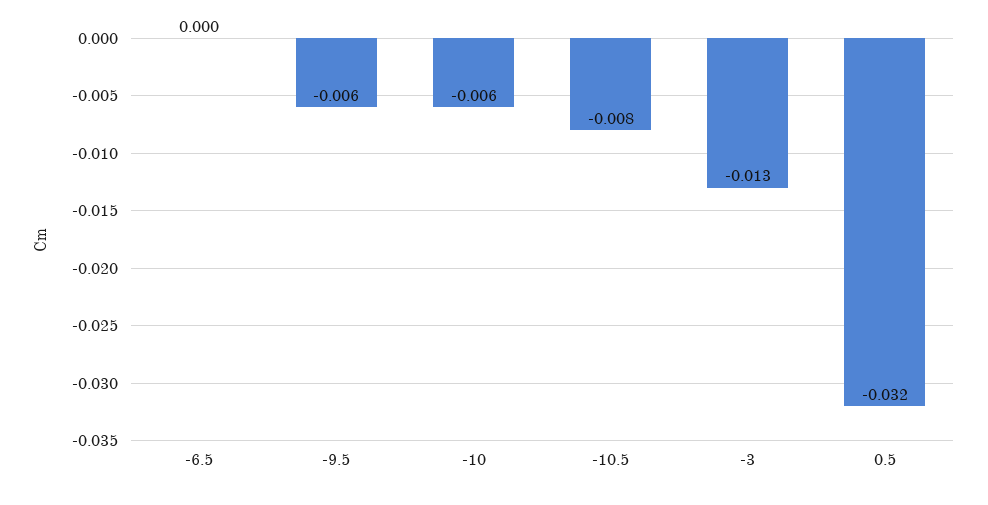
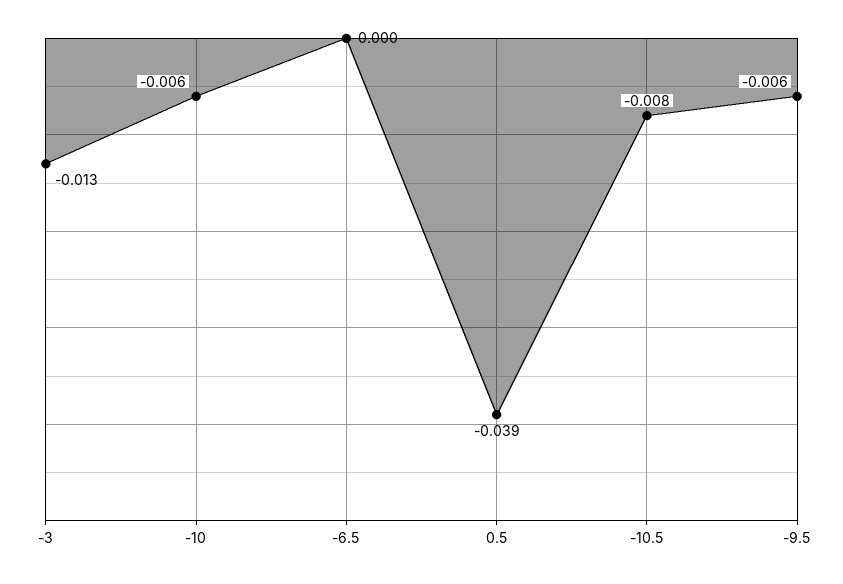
0.5: -0.032 -> -0.039

